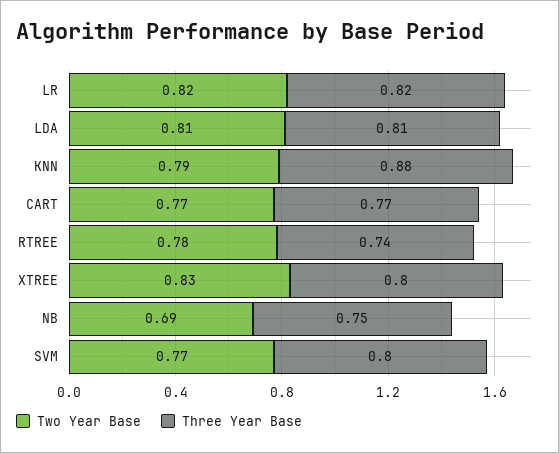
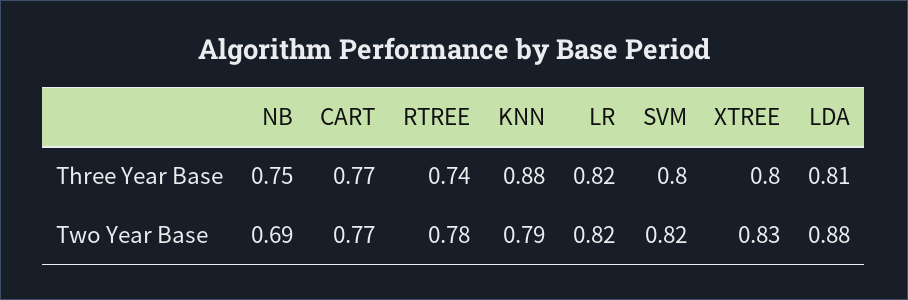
Two Year Base, LDA: 0.81 -> 0.88
Two Year Base, SVM: 0.77 -> 0.82

